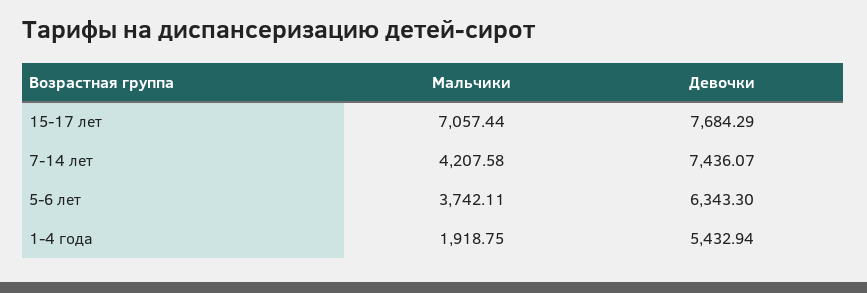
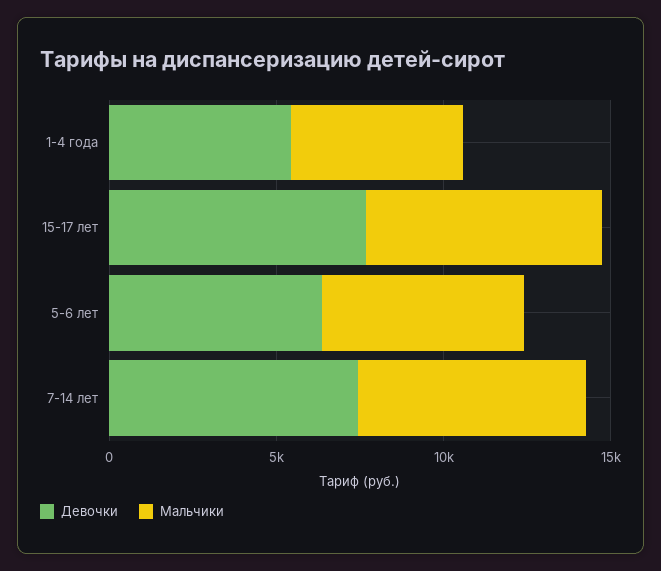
Мальчики, 7-14 лет: 4207.58 -> 7000
Мальчики, 5-6 лет: 3742.11 -> 6000
Мальчики, 1-4 года: 1918.75 -> 5000

